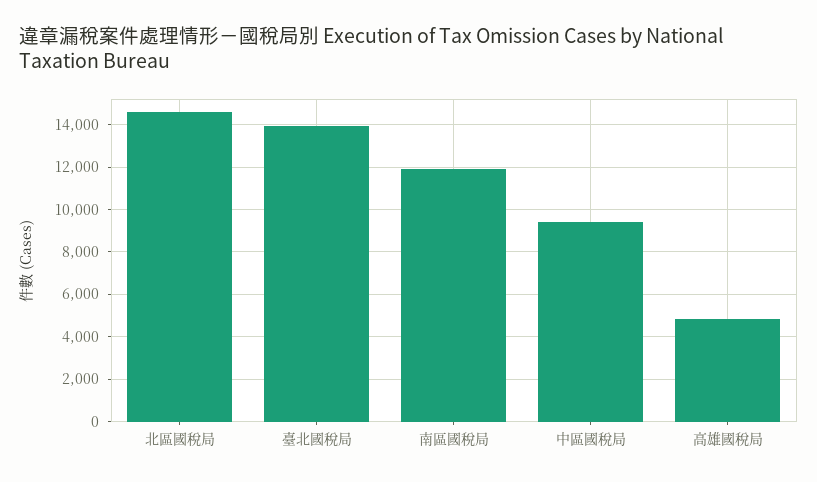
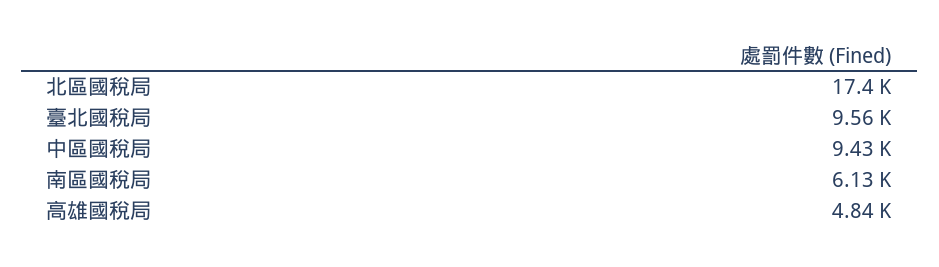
北區國稅局: 14500 -> 17400
臺北國稅局: 14000 -> 9560
南區國稅局: 12000 -> 6130

